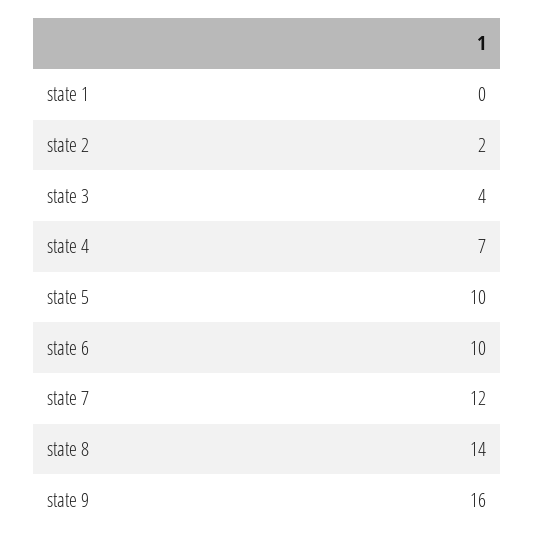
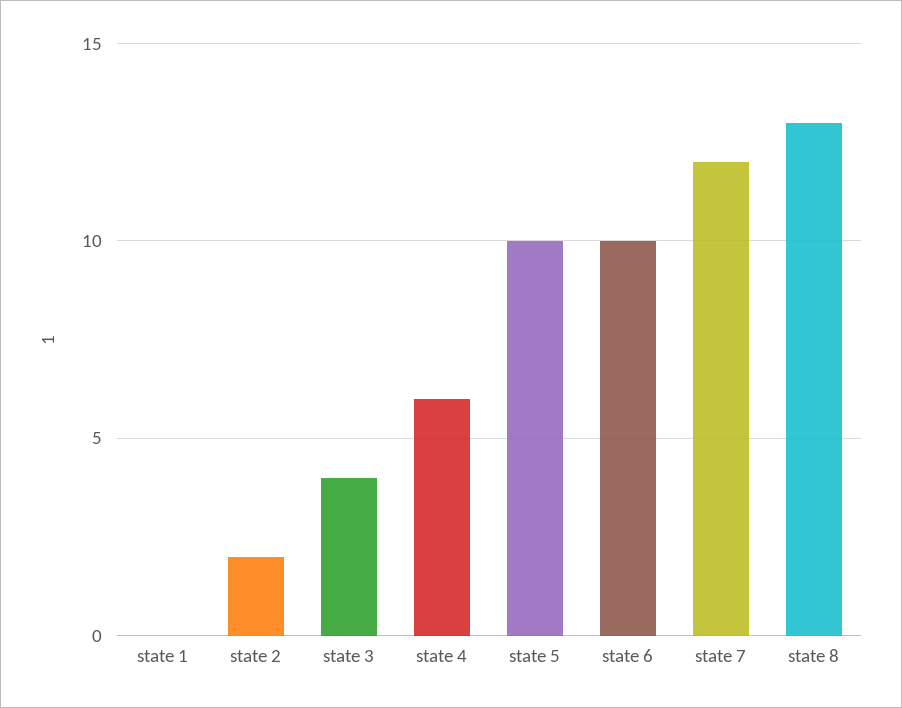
state 4: 7 -> 6
state 8: 14 -> 13
state 9: 16 -> none

